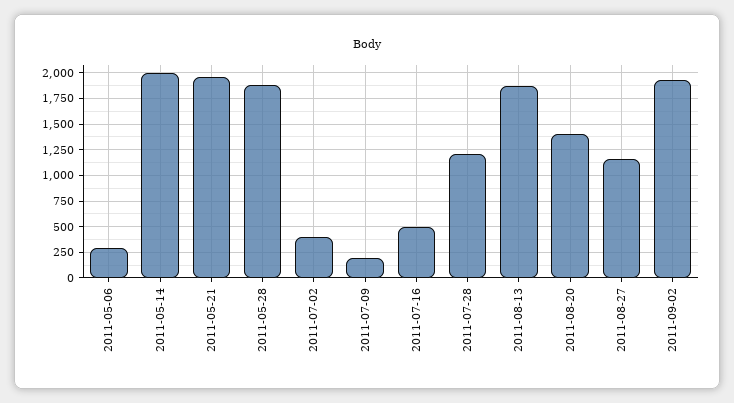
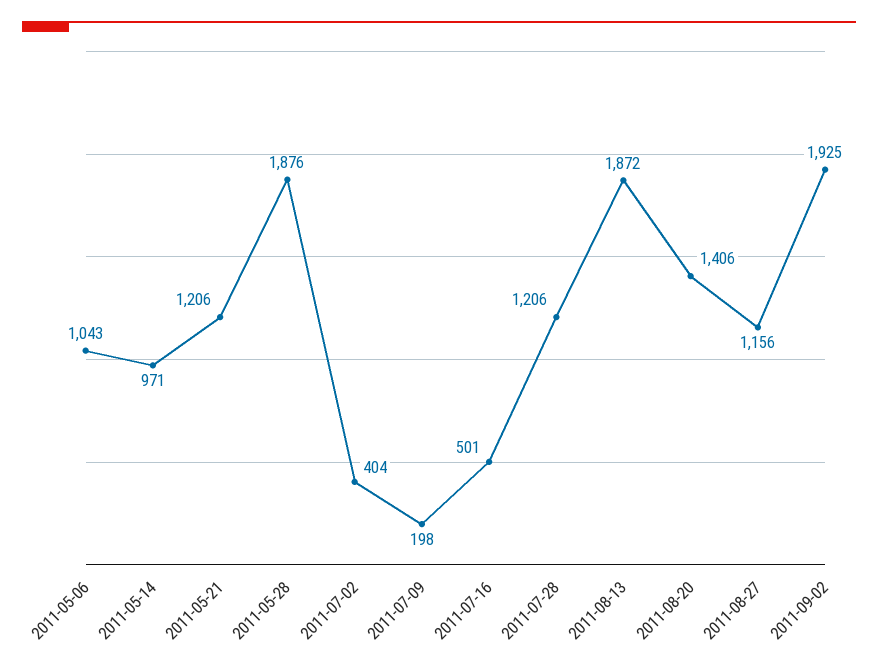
2011-05-06: 250 -> 1043
2011-05-14: 2000 -> 971
2011-05-21: 2000 -> 1206

